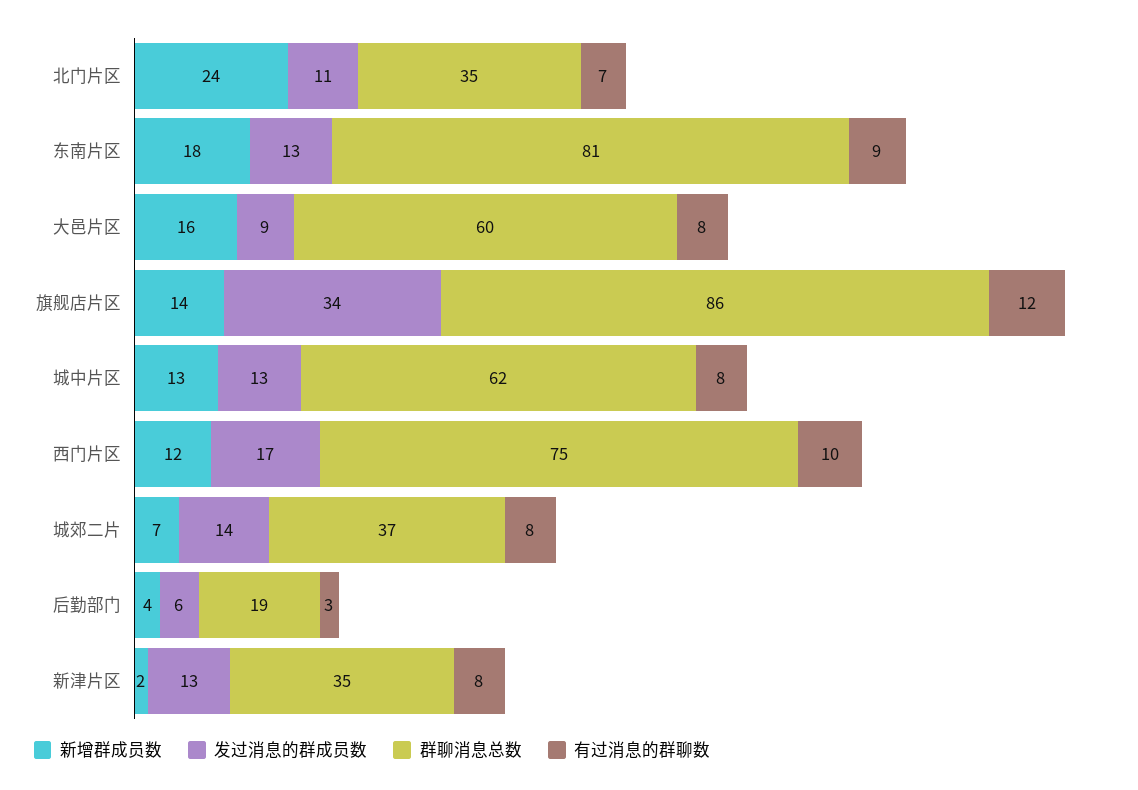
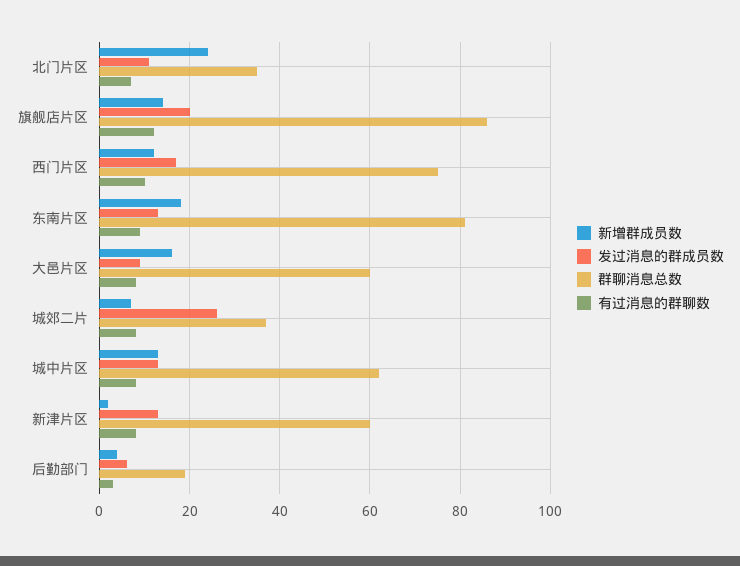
发过消息的群成员数, 旗舰店片区: 34 -> 20
发过消息的群成员数, 城郊二片: 14 -> 25
群聊消息总数, 新津片区: 35 -> 60

